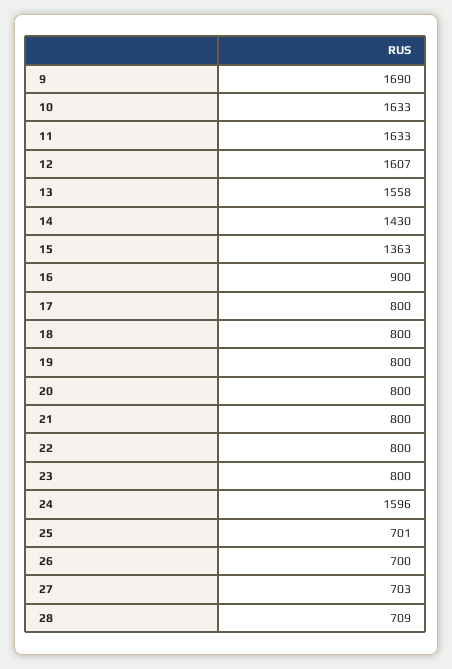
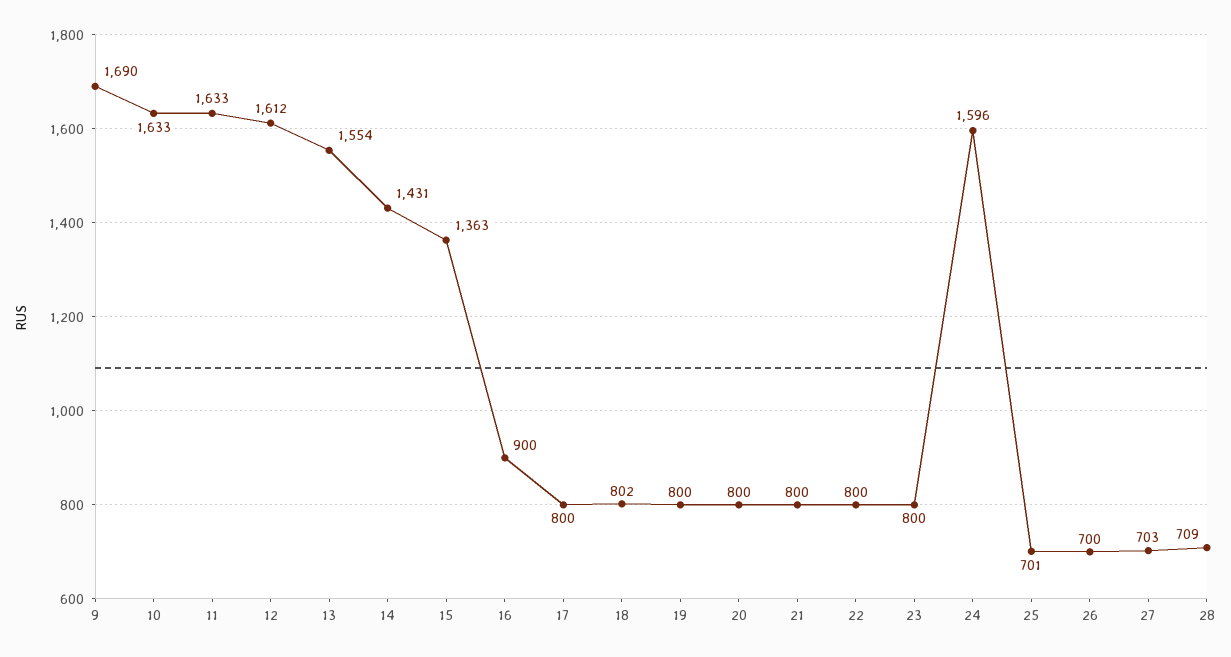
12: 1607 -> 1612
13: 1558 -> 1554
14: 1430 -> 1431
18: 800 -> 802

